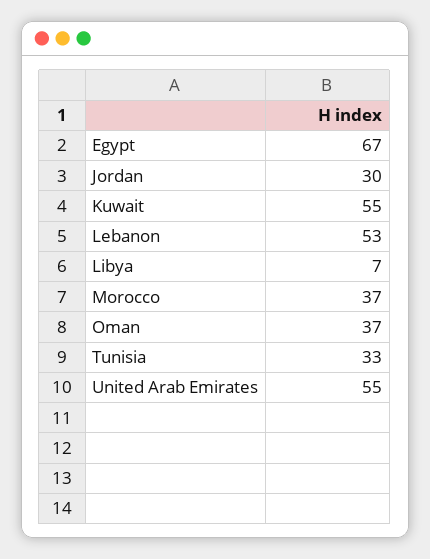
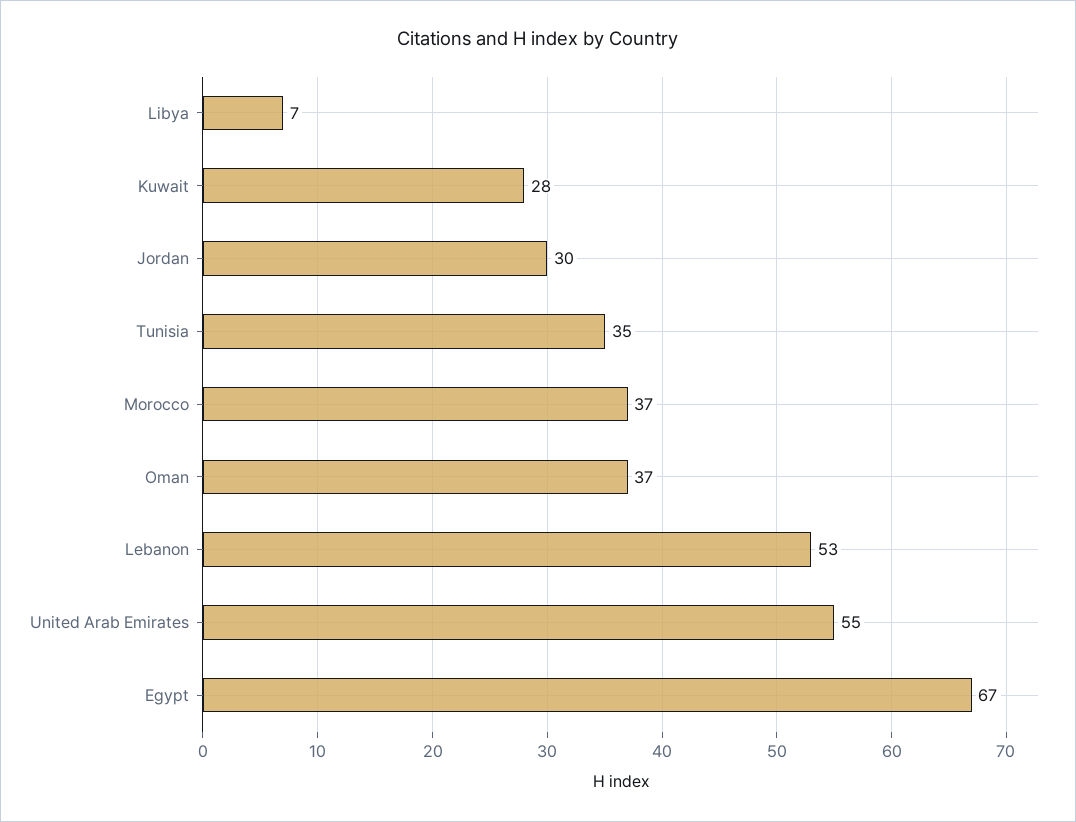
Kuwait: 55 -> 28
Tunisia: 33 -> 35

